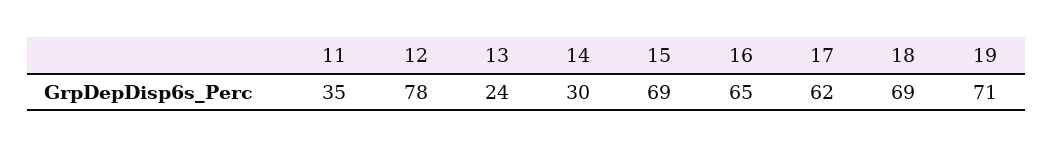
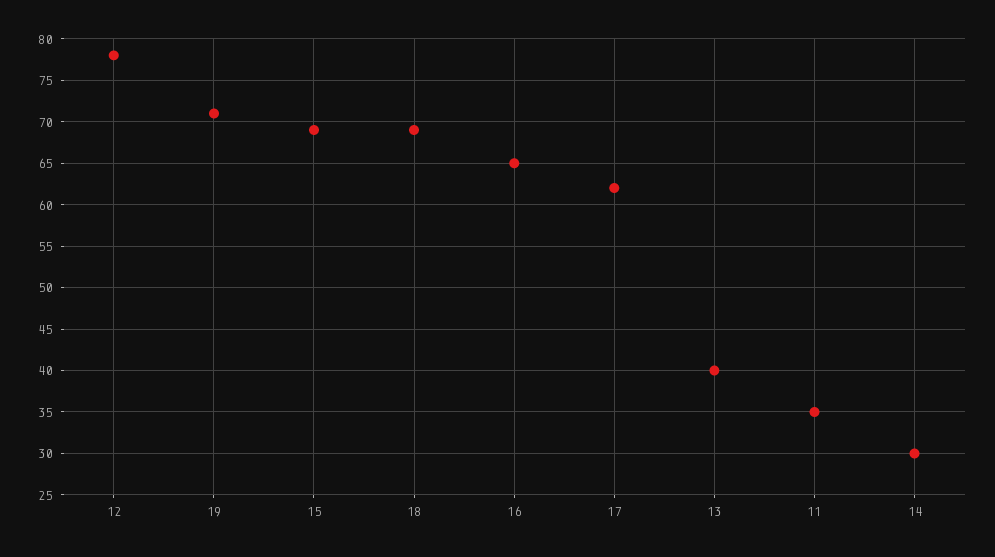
13: 24 -> 40

